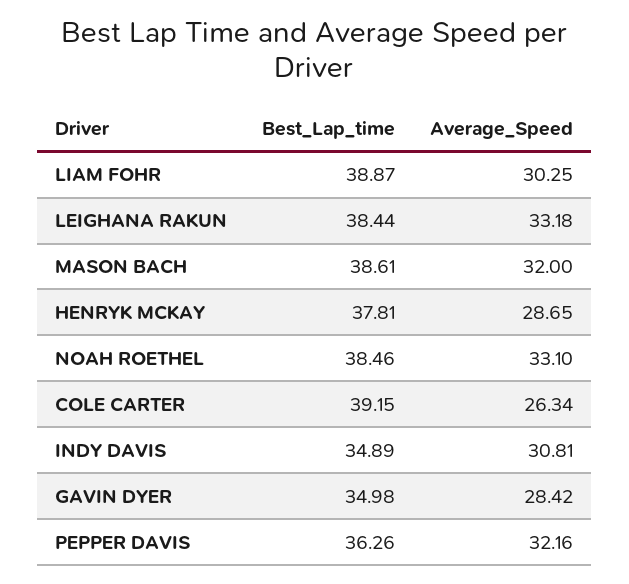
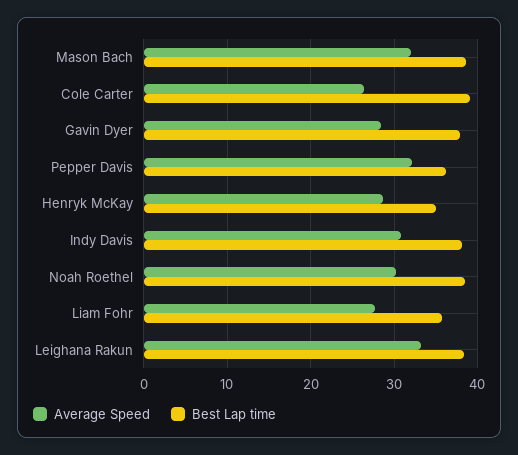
Best_Lap_time, LIAM FOHR: 38.87 -> 36
Average_Speed, LIAM FOHR: 30.25 -> 28
Best_Lap_time, HENRYK MCKAY: 37.81 -> 35
Average_Speed, NOAH ROETHEL: 33.1 -> 30
Best_Lap_time, INDY DAVIS: 34.89 -> 38
Best_Lap_time, GAVIN DYER: 34.98 -> 38

